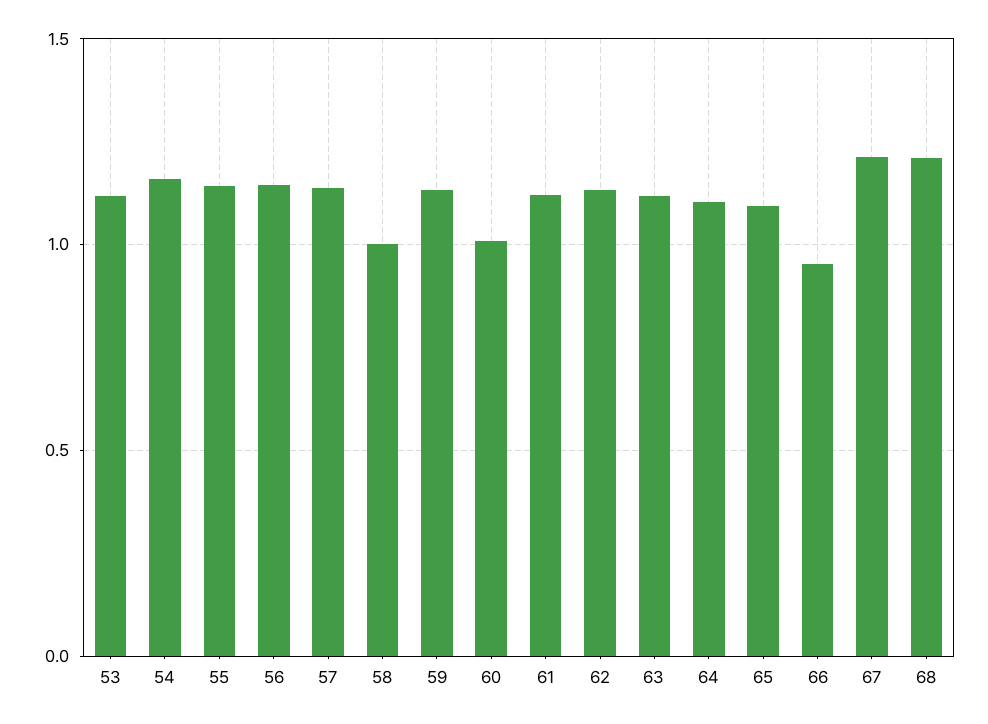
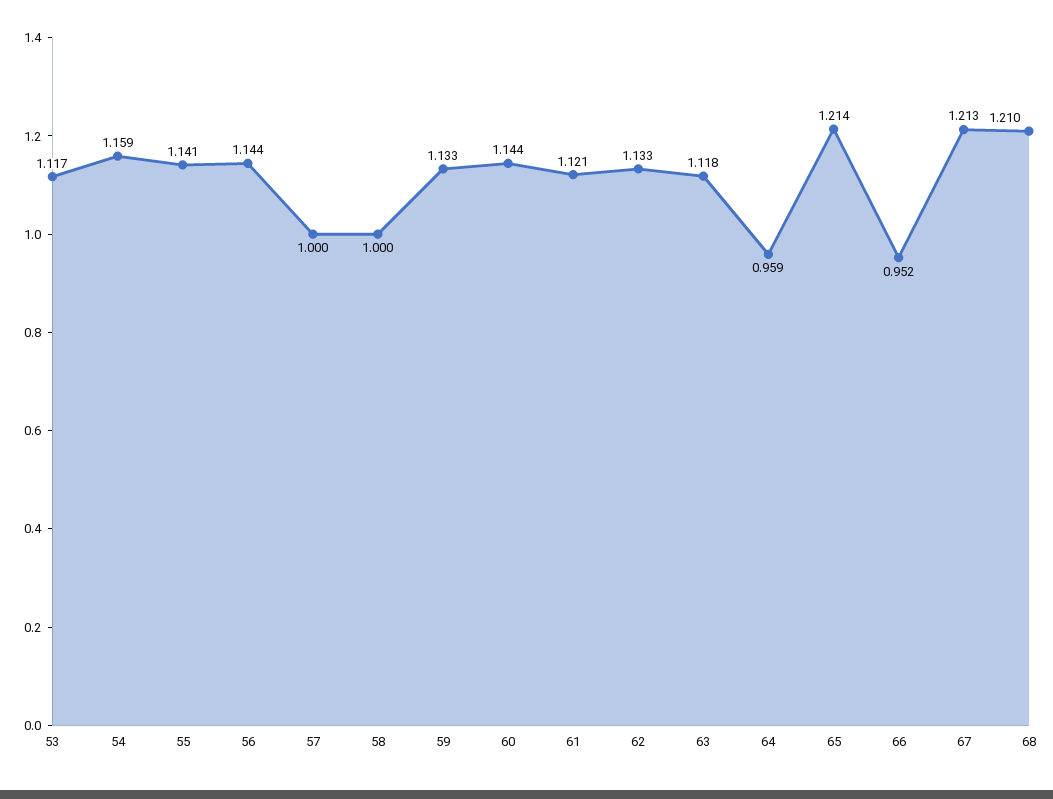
57: 1.15 -> 1
60: 1 -> 1.144
64: 1.1 -> 0.959
65: 1.1 -> 1.214

